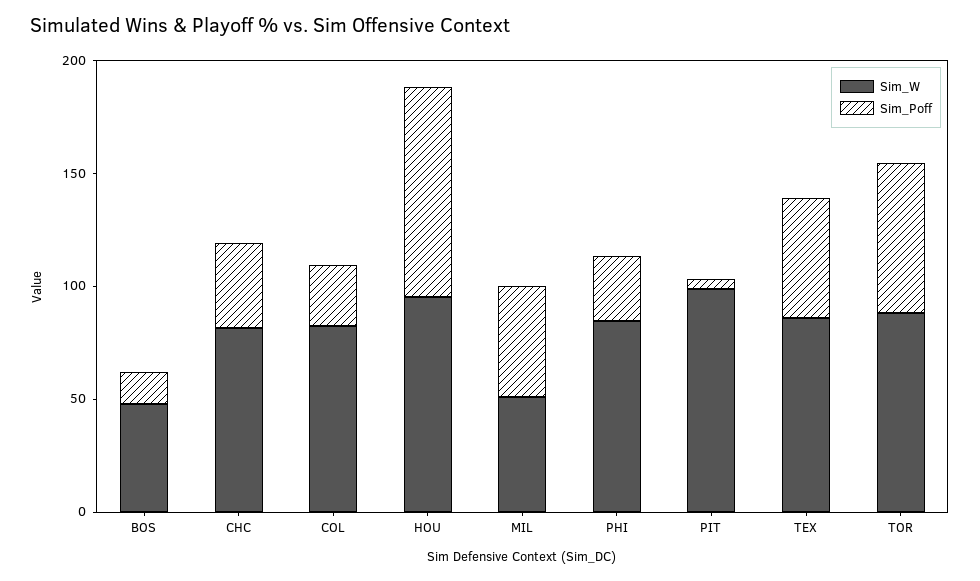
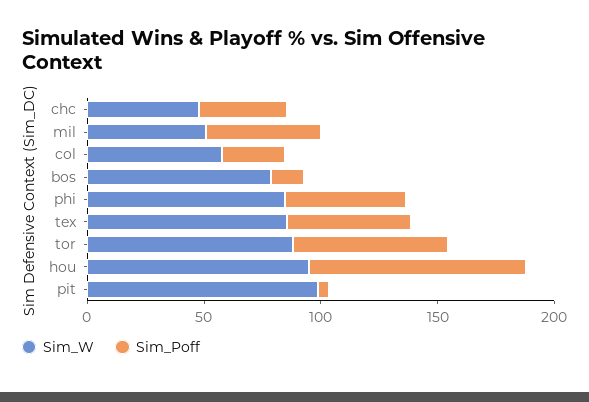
Sim_W, BOS: 50 -> 80
Sim_W, CHC: 80 -> 50
Sim_W, COL: 80 -> 60
Sim_Poff, PHI: 30 -> 50

